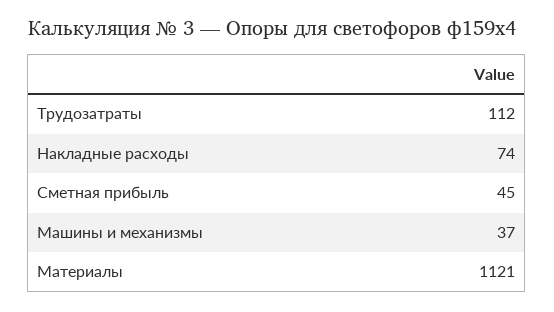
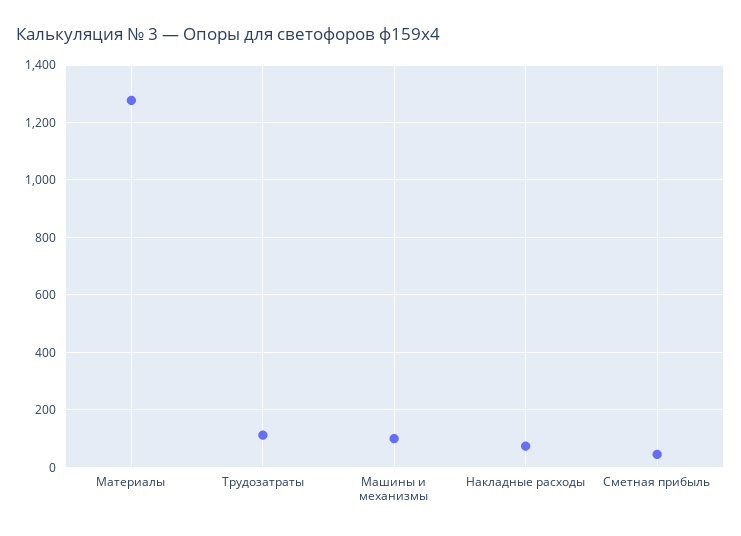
Машины и механизмы: 37 -> 100
Материалы: 1121 -> 1275

